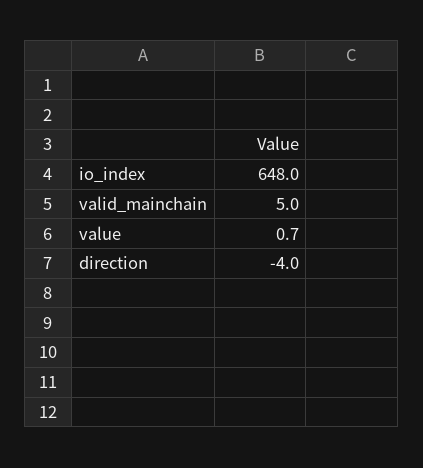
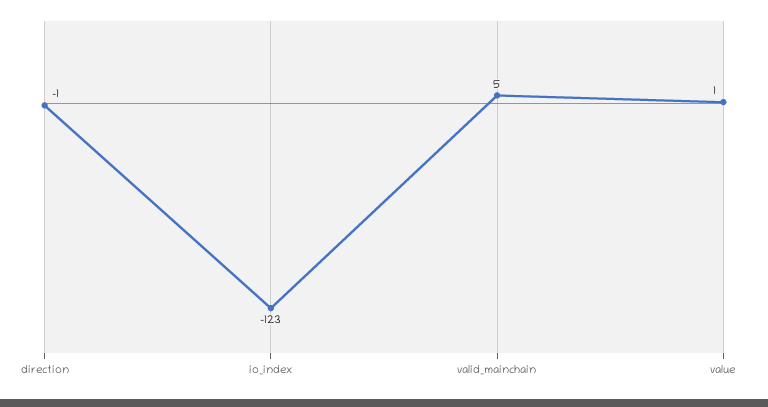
io_index: 648 -> -123
direction: -4 -> -1

